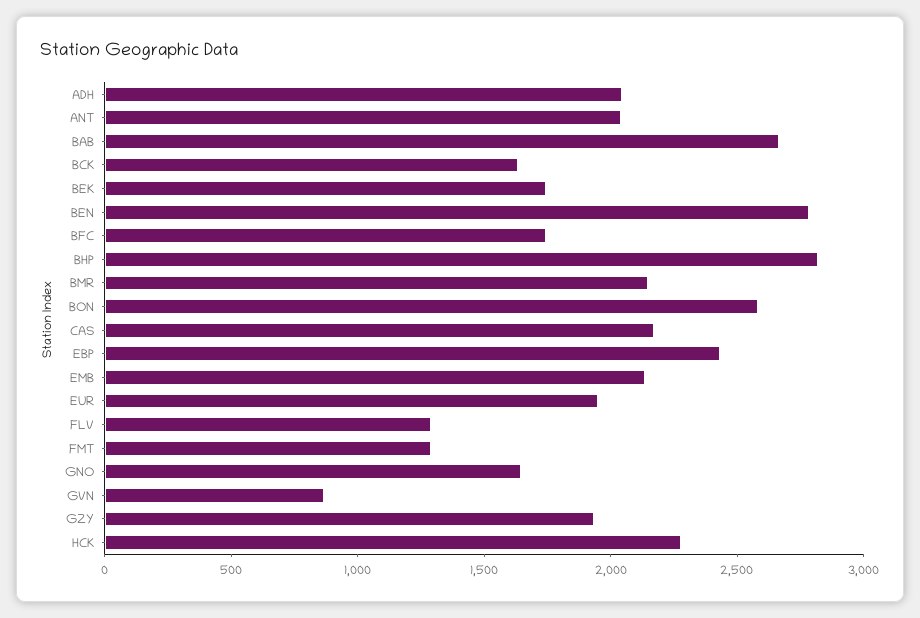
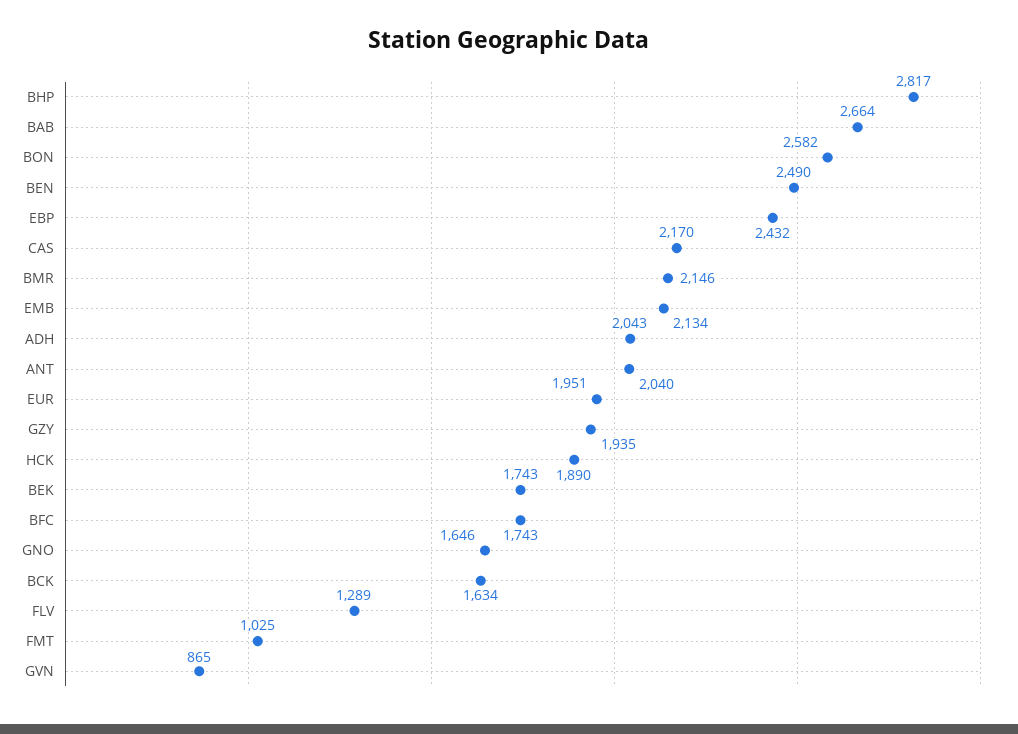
BEN: 2800 -> 2490
FMT: 1300 -> 1025
HCK: 2300 -> 1890

